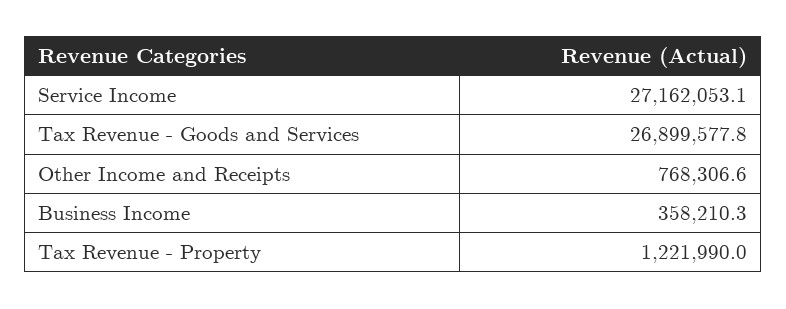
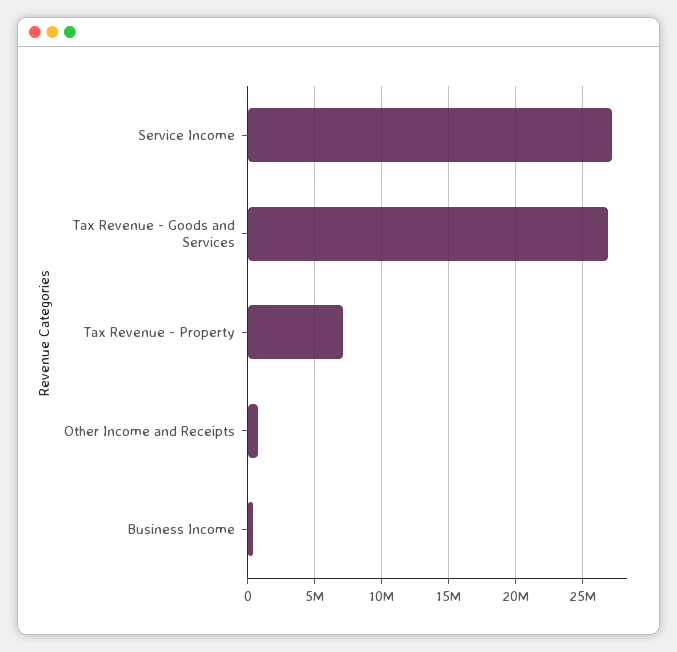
Tax Revenue - Property: 1221990 -> 7000000

